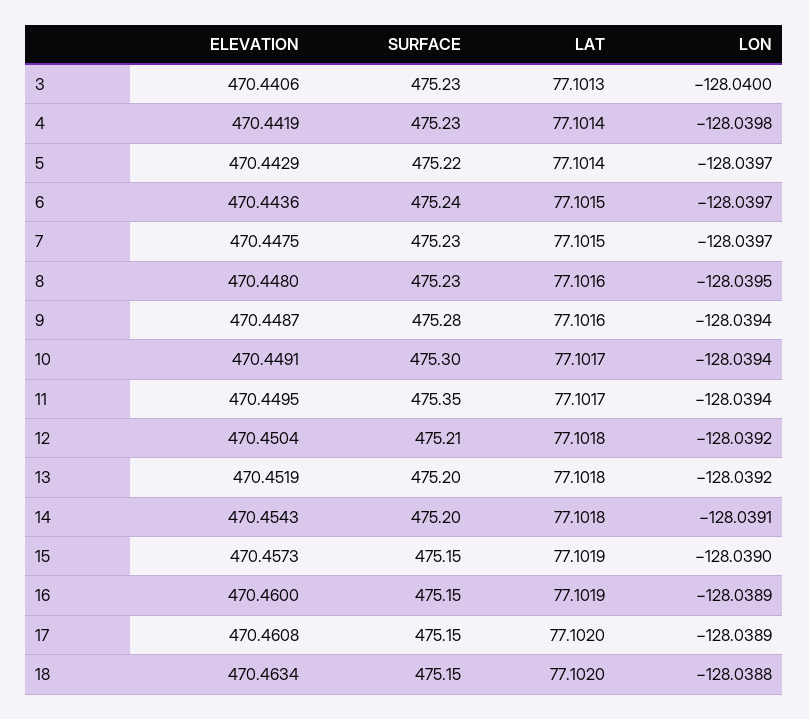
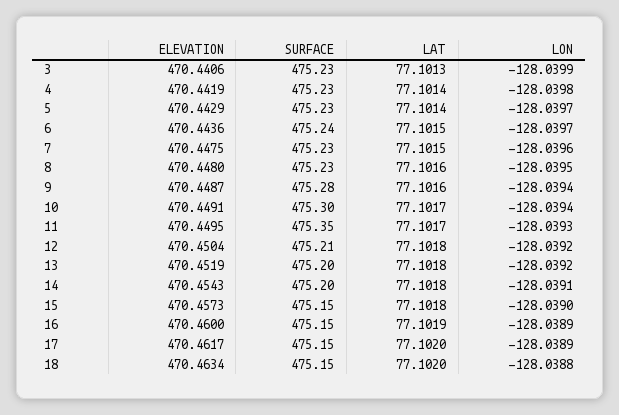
LON, 3: -128.04 -> -128.0399
SURFACE, 5: 475.22 -> 475.23
LON, 7: -128.0397 -> -128.0396
LON, 11: -128.0394 -> -128.0393
LAT, 15: 77.1019 -> 77.1018
ELEVATION, 17: 470.4608 -> 470.4617

